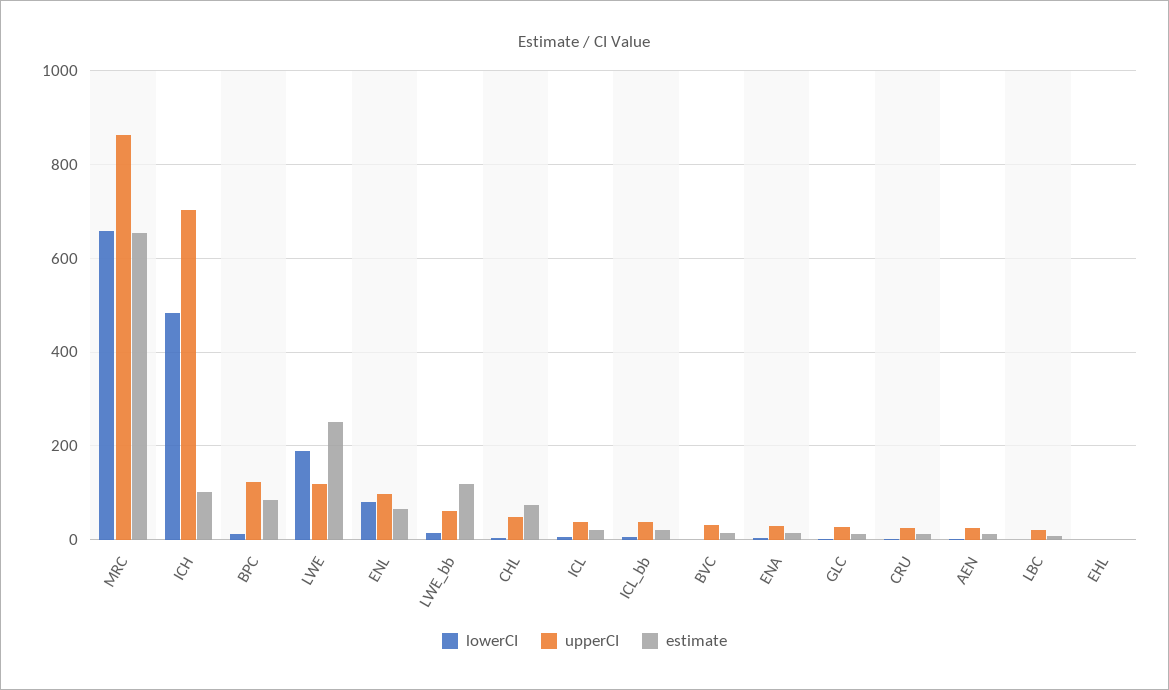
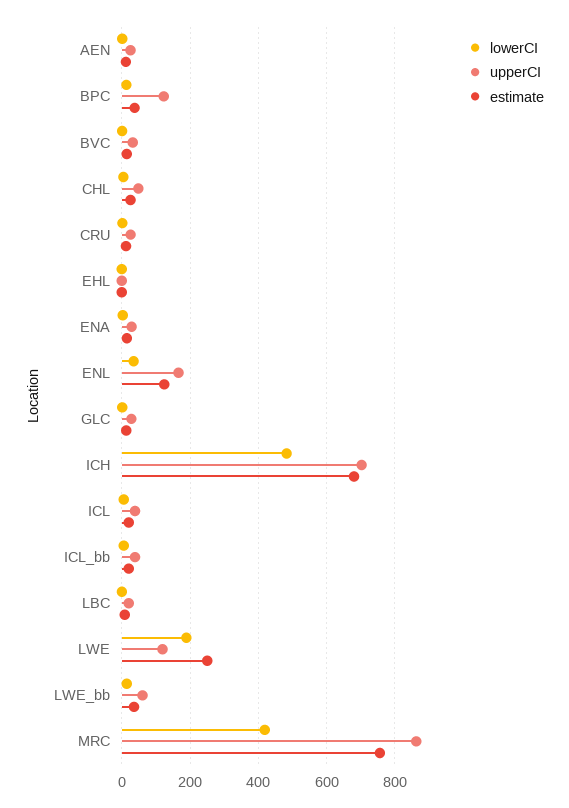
lowerCI, MRC: 660 -> 420
estimate, MRC: 660 -> 760
estimate, ICH: 100 -> 680
estimate, BPC: 80 -> 40
lowerCI, ENL: 80 -> 40
upperCI, ENL: 100 -> 160
estimate, ENL: 60 -> 120
estimate, LWE_bb: 120 -> 40
estimate, CHL: 80 -> 20

